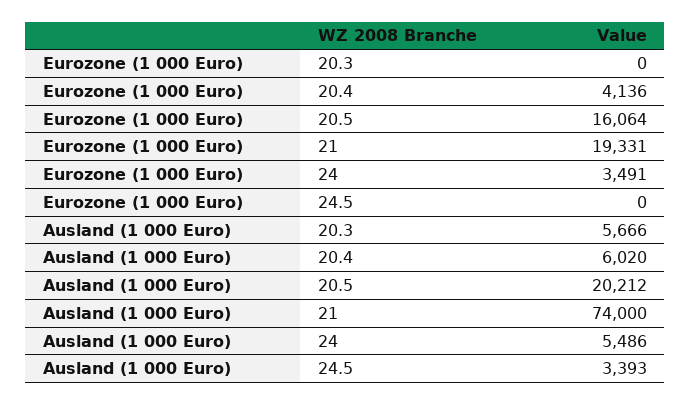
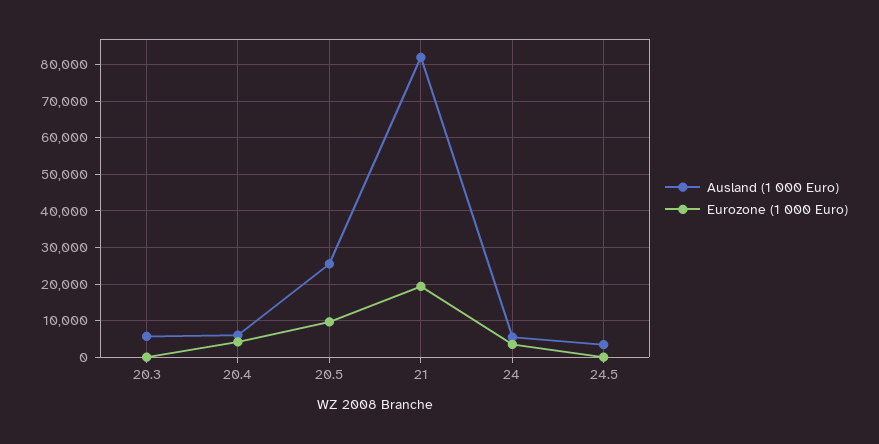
Eurozone (1 000 Euro), 20.5: 16064 -> 10000
Ausland (1 000 Euro), 20.5: 20212 -> 26000
Ausland (1 000 Euro), 21: 74000 -> 82000

